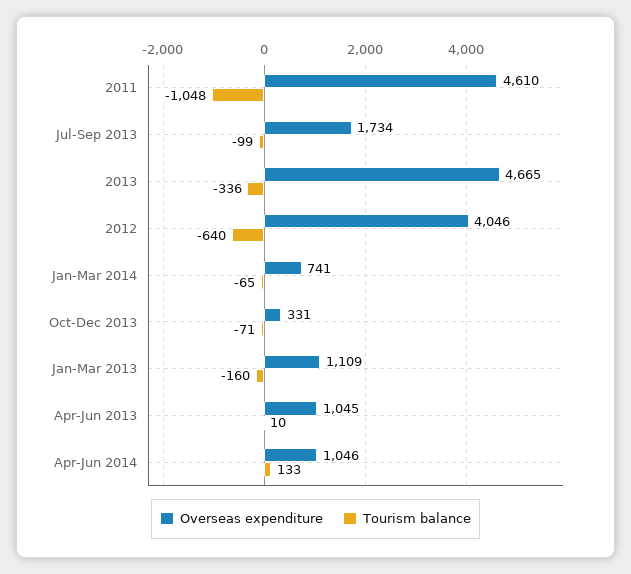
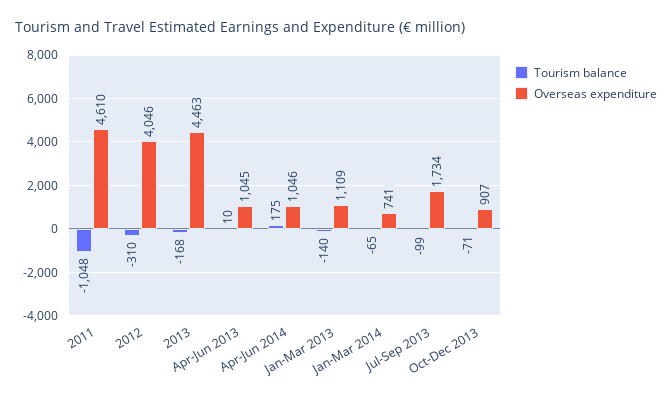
Overseas expenditure, 2013: 4665 -> 4463
Tourism balance, 2013: -336 -> -168
Tourism balance, 2012: -640 -> -310
Overseas expenditure, Oct-Dec 2013: 331 -> 907
Tourism balance, Jan-Mar 2013: -160 -> -140
Tourism balance, Apr-Jun 2014: 133 -> 175

